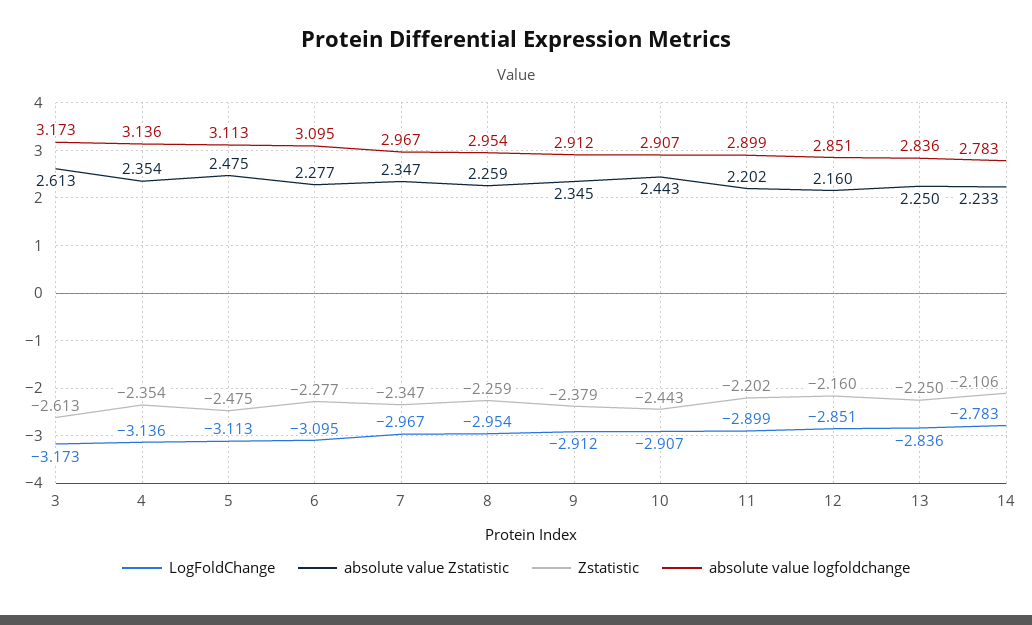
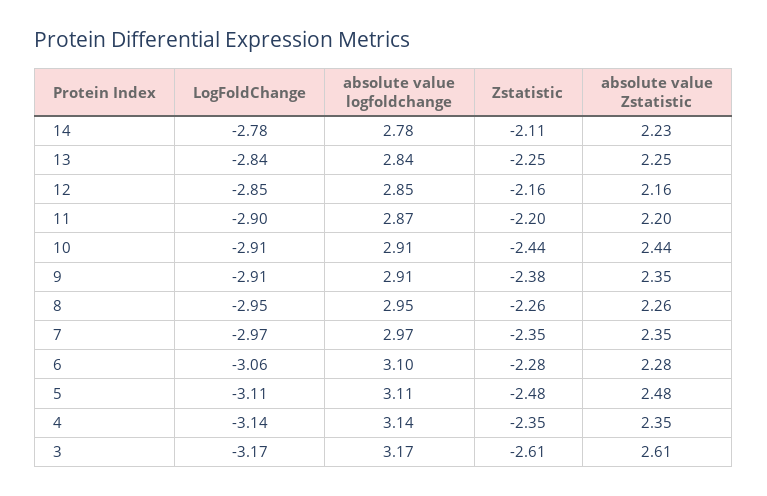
LogFoldChange, 6: -3.095 -> -3.06
absolute value logfoldchange, 11: 2.899 -> 2.87

